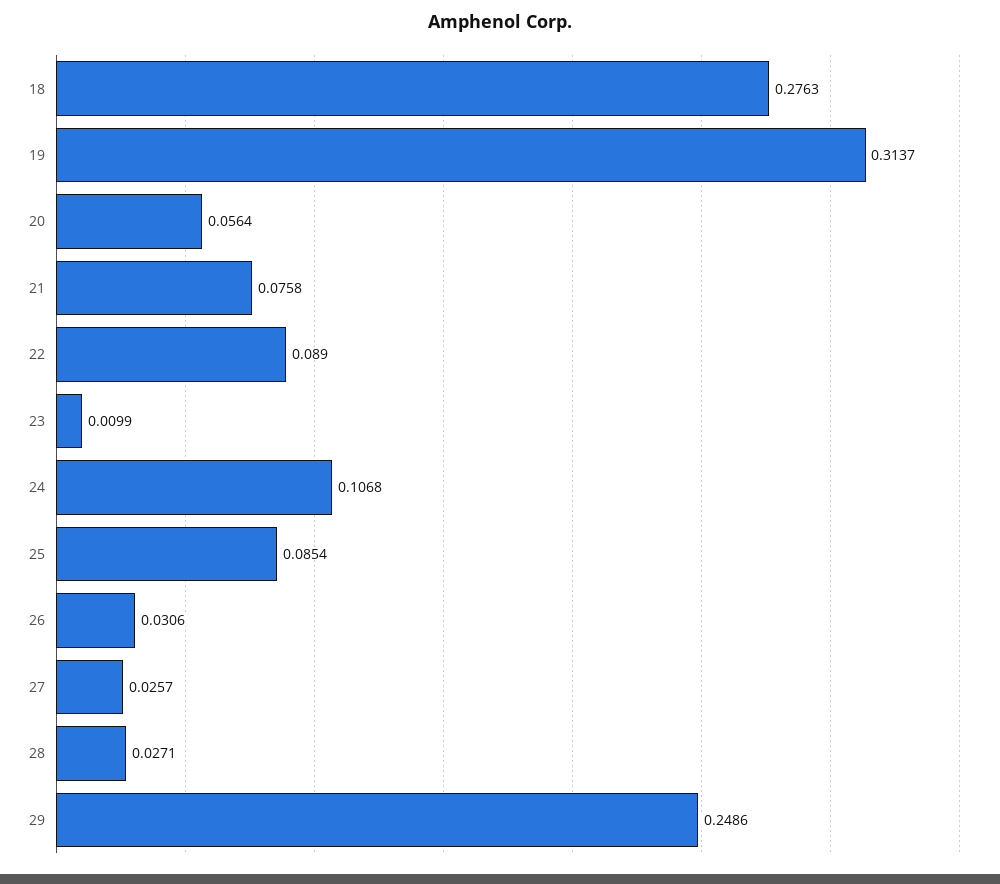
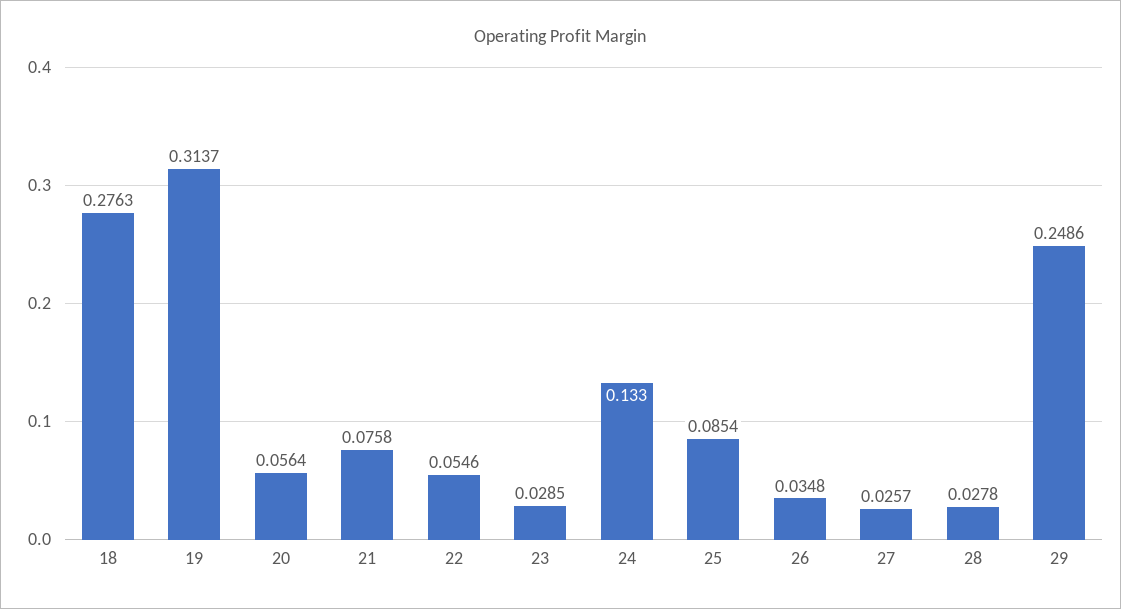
22: 0.089 -> 0.0546
23: 0.0099 -> 0.0285
24: 0.1068 -> 0.133
26: 0.0306 -> 0.0348
28: 0.0271 -> 0.0278

